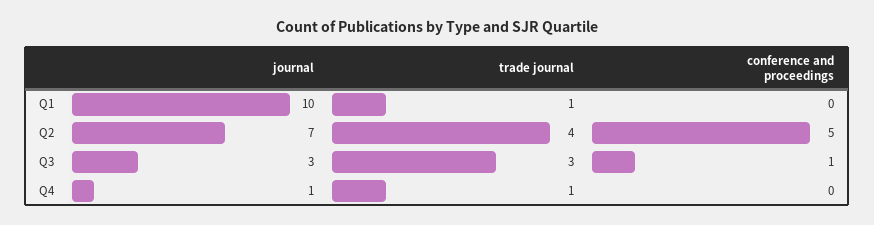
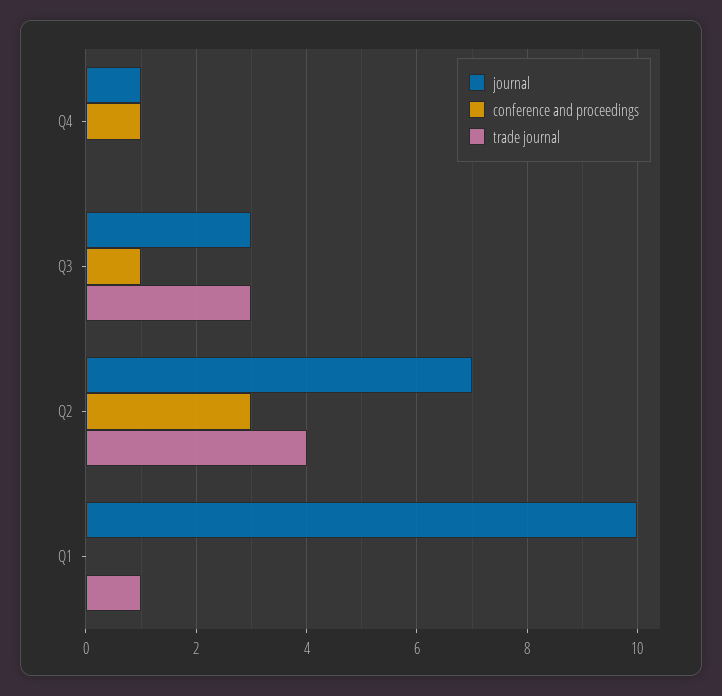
conference and proceedings, Q2: 5 -> 3
trade journal, Q4: 1 -> 0
conference and proceedings, Q4: 0 -> 1

